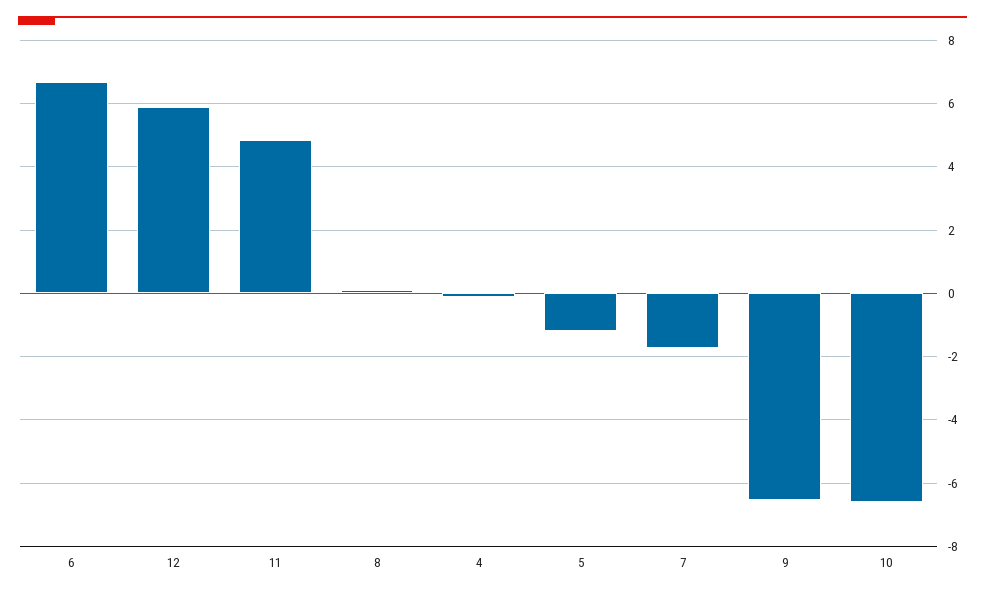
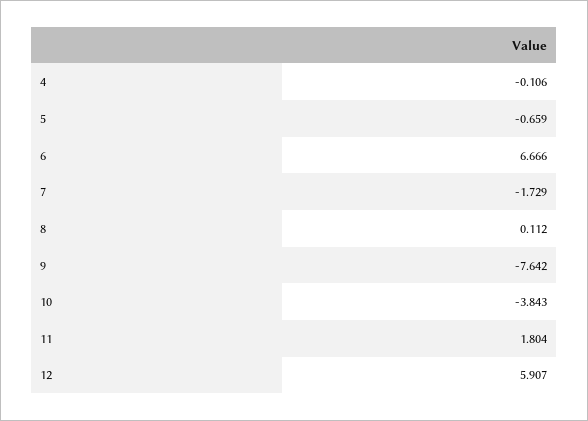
11: 4.8 -> 1.804
5: -1.2 -> -0.659
9: -6.6 -> -7.642
10: -6.6 -> -3.843

